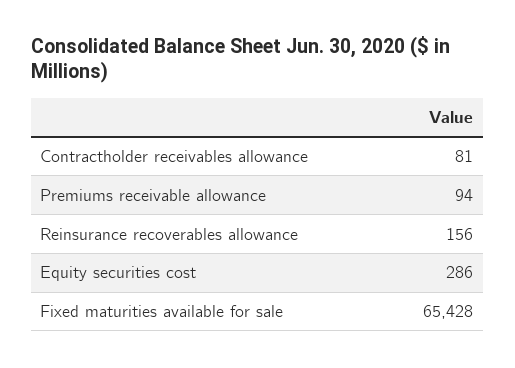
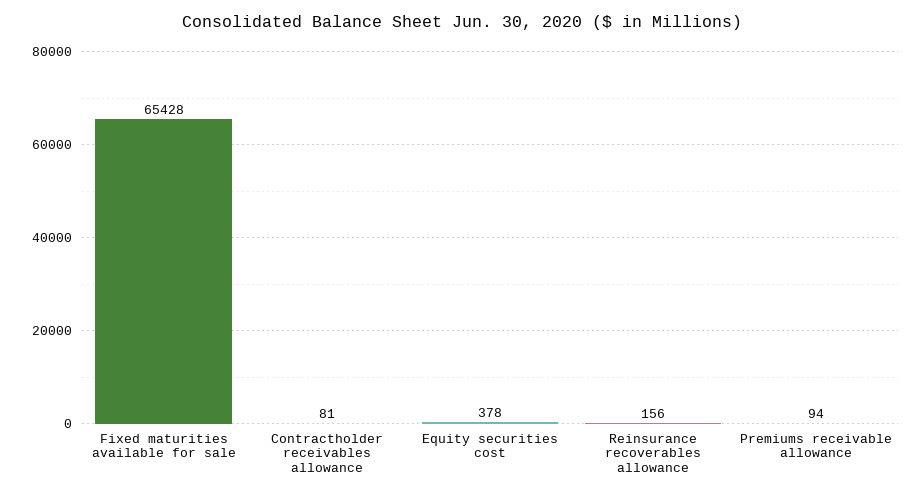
Equity securities cost: 286 -> 378

